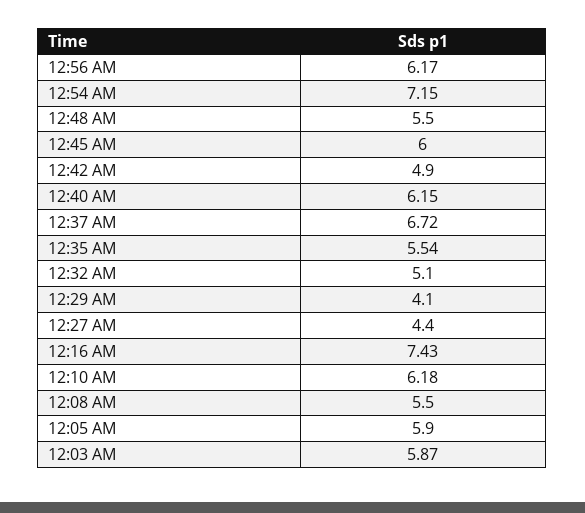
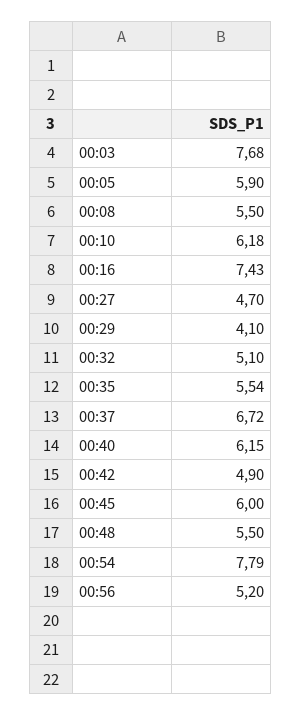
12:56 AM: 6.17 -> 5.2
12:54 AM: 7.15 -> 7.79
12:27 AM: 4.4 -> 4.7
12:03 AM: 5.87 -> 7.68

